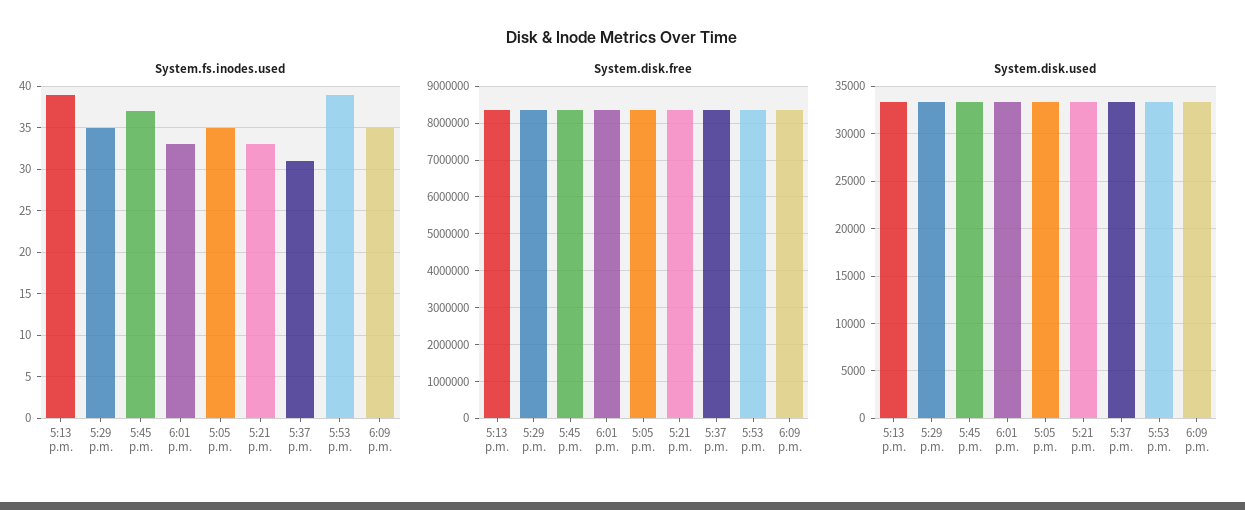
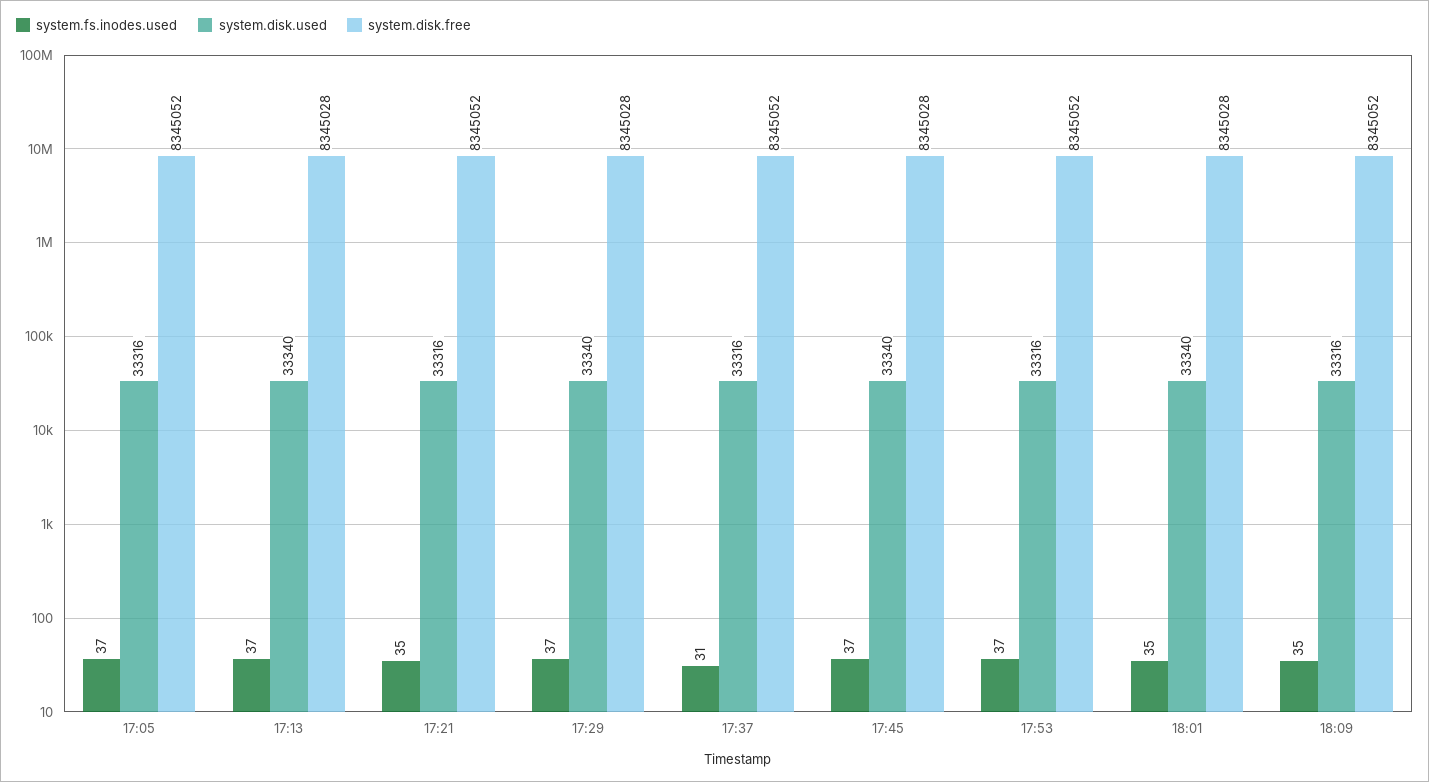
System.fs.inodes.used, 5:13 p.m.: 39 -> 37
System.fs.inodes.used, 5:29 p.m.: 35 -> 37
System.fs.inodes.used, 6:01 p.m.: 33 -> 35
System.fs.inodes.used, 5:05 p.m.: 35 -> 37
System.fs.inodes.used, 5:21 p.m.: 33 -> 35
System.fs.inodes.used, 5:53 p.m.: 39 -> 37

